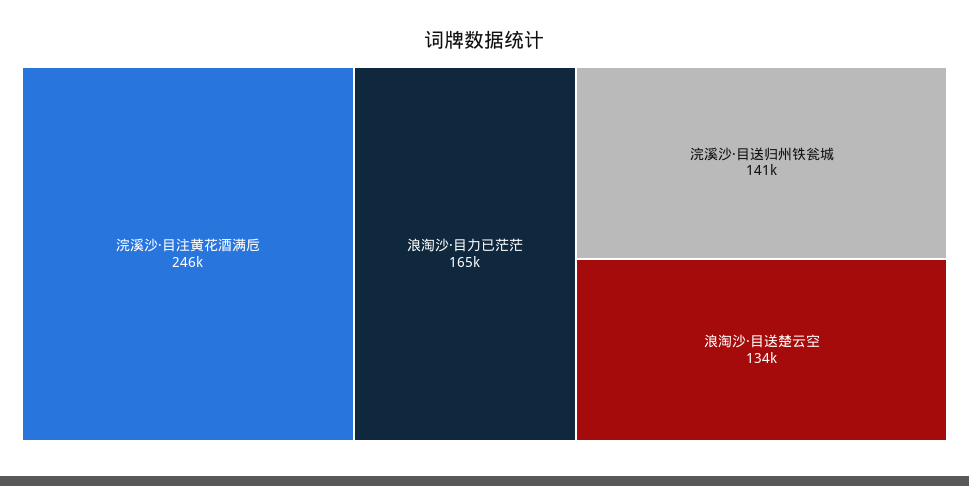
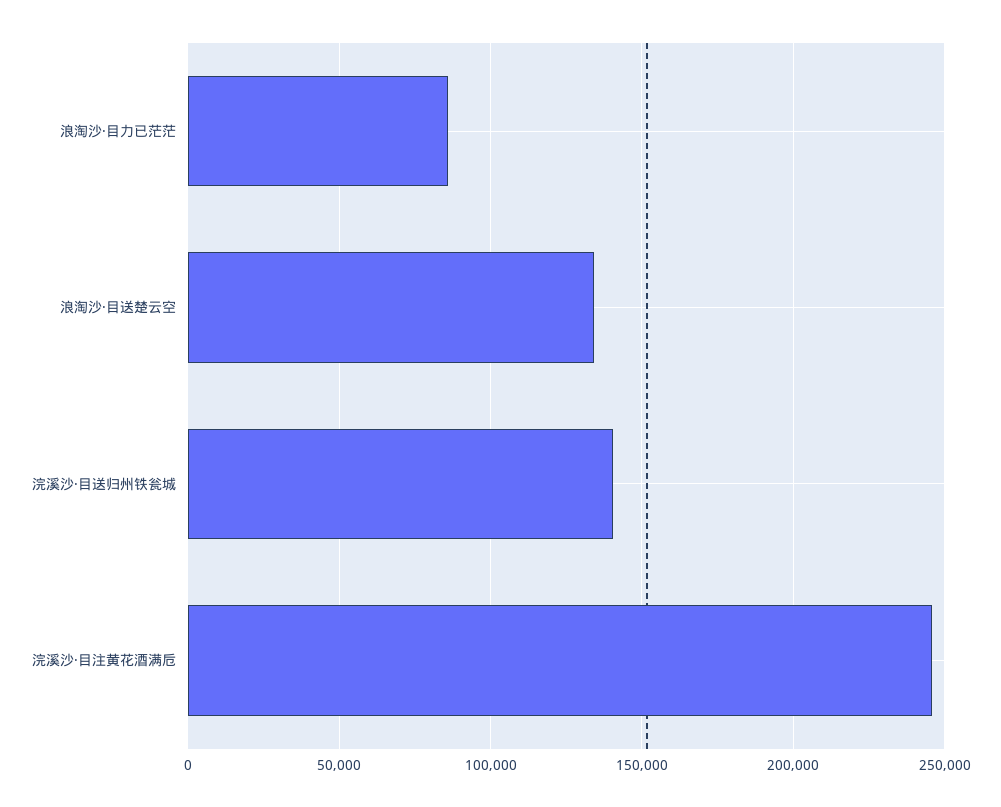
浪淘沙·目力已茫茫: 165000 -> 85000

